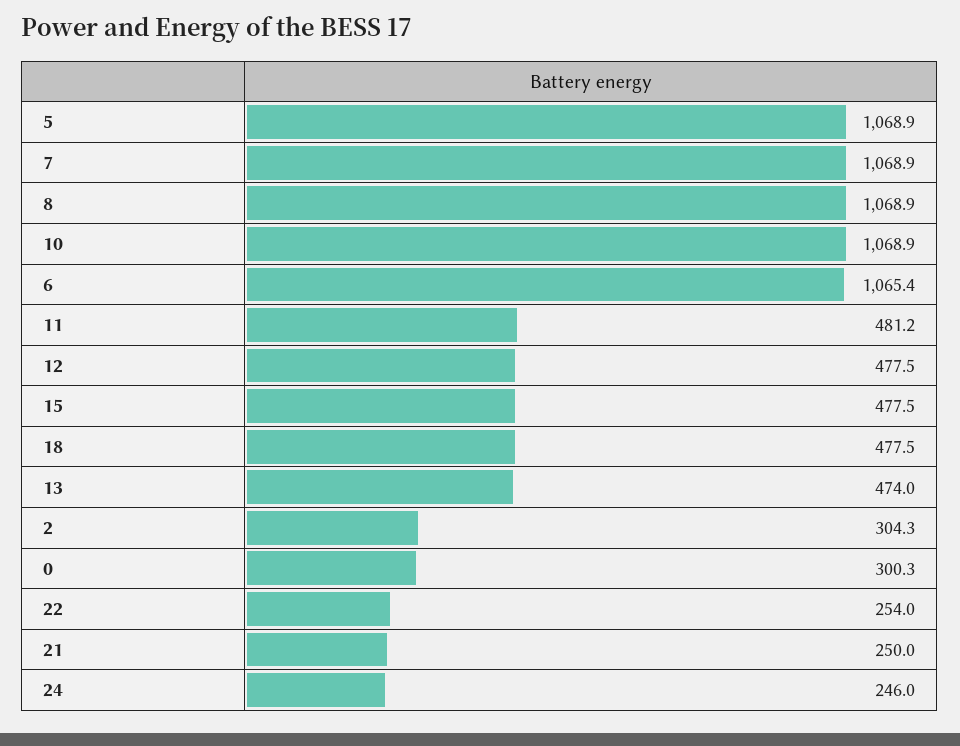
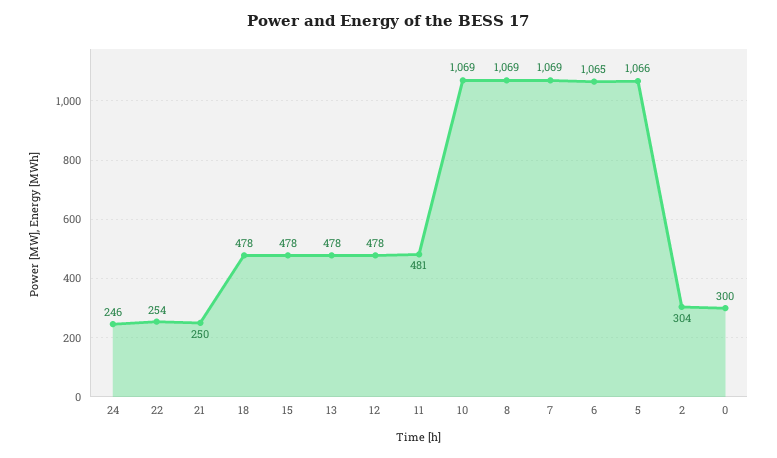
5: 1068.9 -> 1066
13: 474 -> 478

